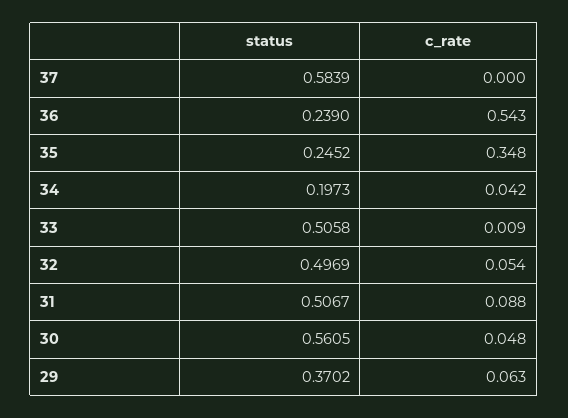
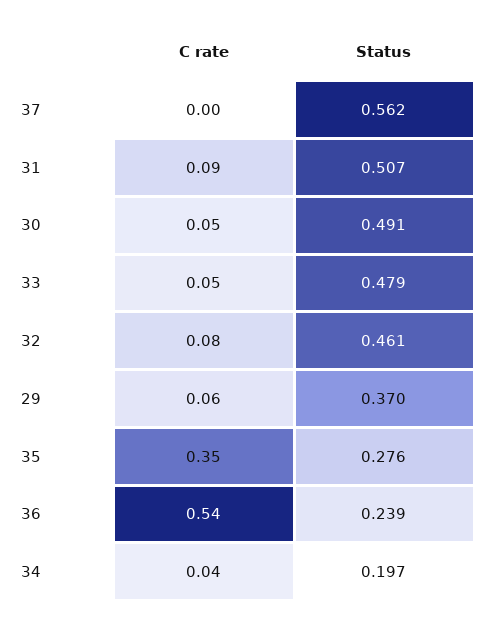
status, 37: 0.5839 -> 0.562
status, 35: 0.2452 -> 0.276
status, 33: 0.5058 -> 0.479
c_rate, 33: 0.009 -> 0.05
status, 32: 0.4969 -> 0.461
c_rate, 32: 0.054 -> 0.08
status, 30: 0.5605 -> 0.491

